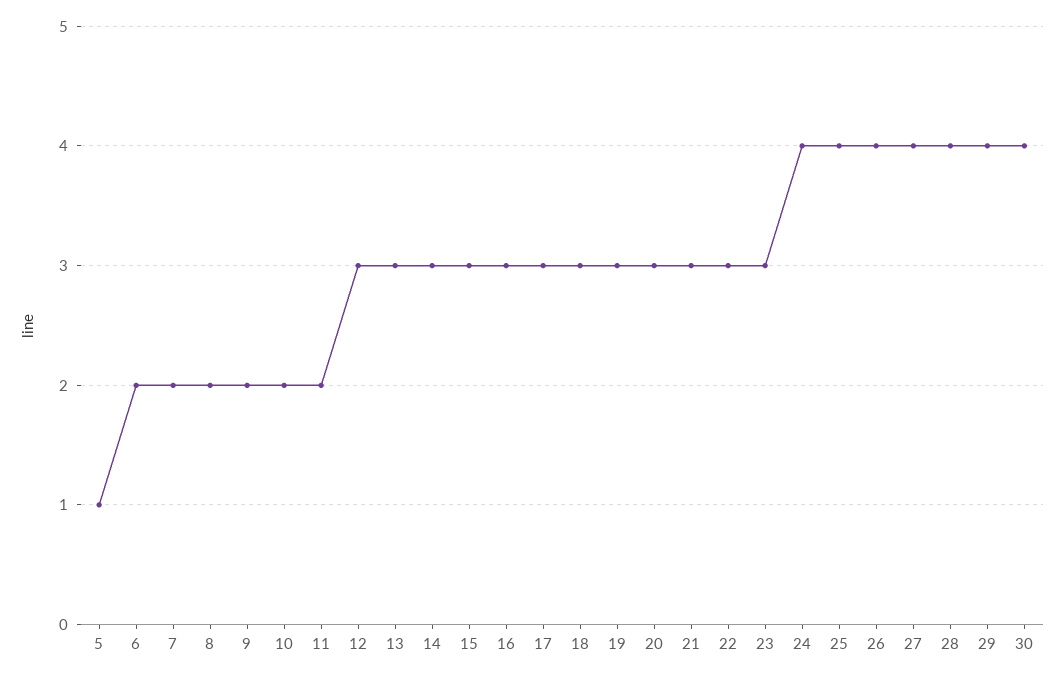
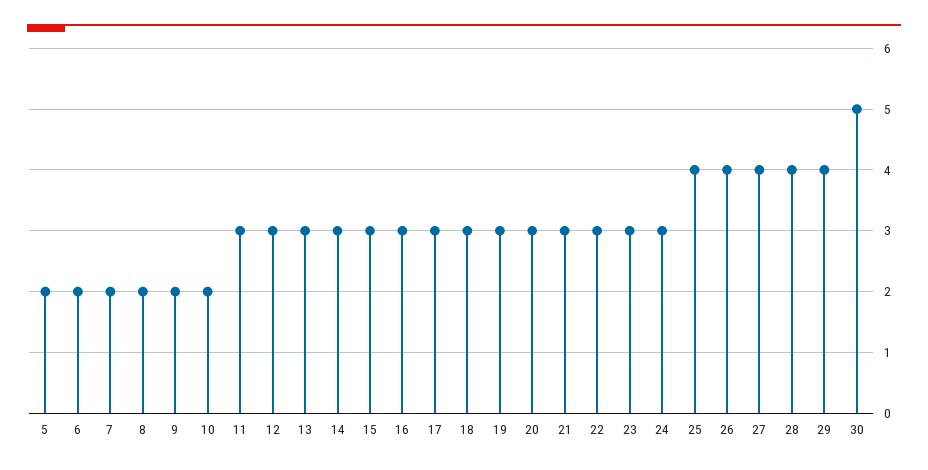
5: 1 -> 2
11: 2 -> 3
24: 4 -> 3
30: 4 -> 5

